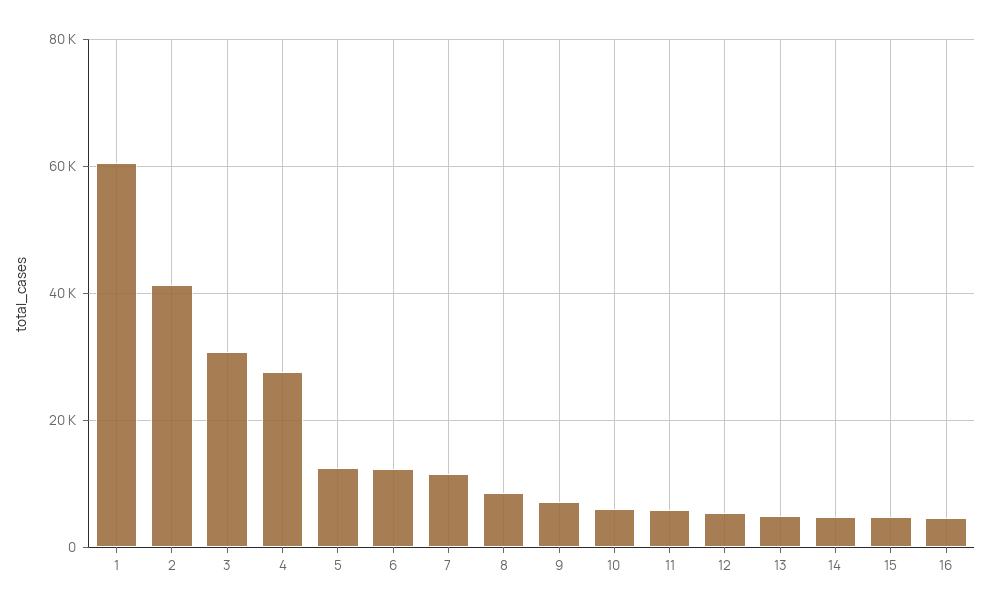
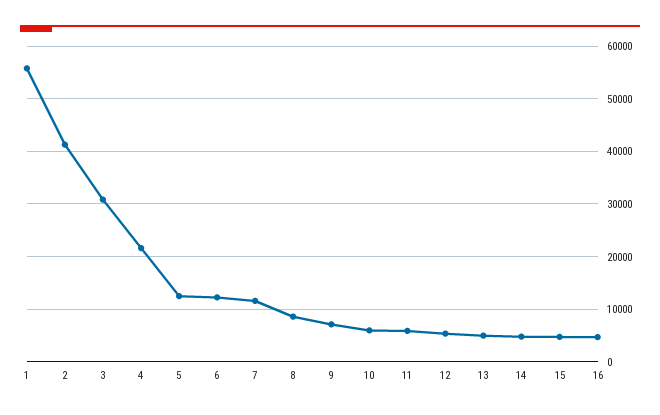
1: 60000 -> 56000
4: 28000 -> 22000

